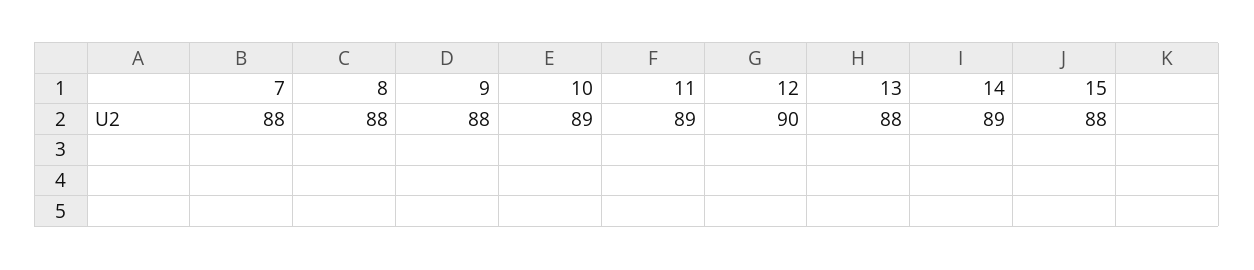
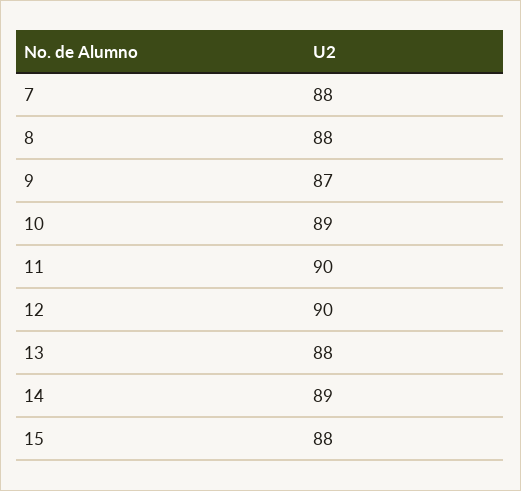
9: 88 -> 87
11: 89 -> 90

